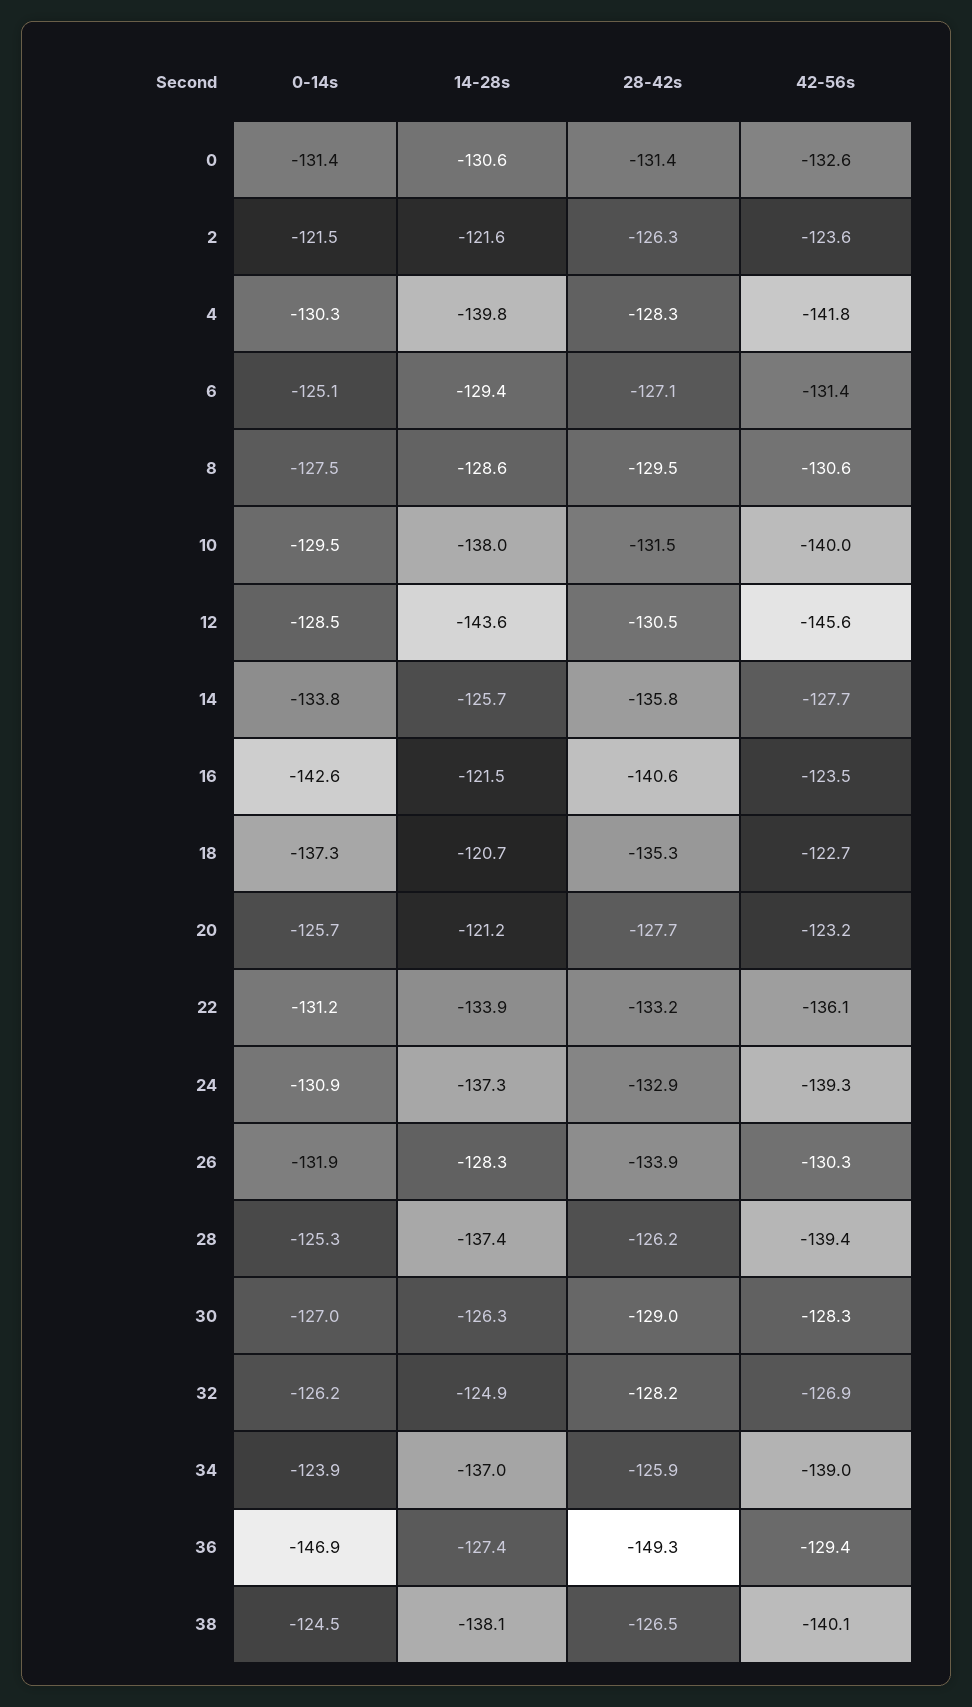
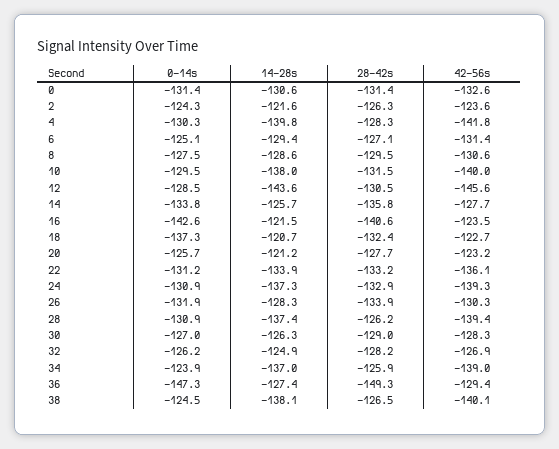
0-14s, 2: -121.5 -> -124.3
28-42s, 18: -135.3 -> -132.4
0-14s, 28: -125.3 -> -130.9
0-14s, 36: -146.9 -> -147.3

